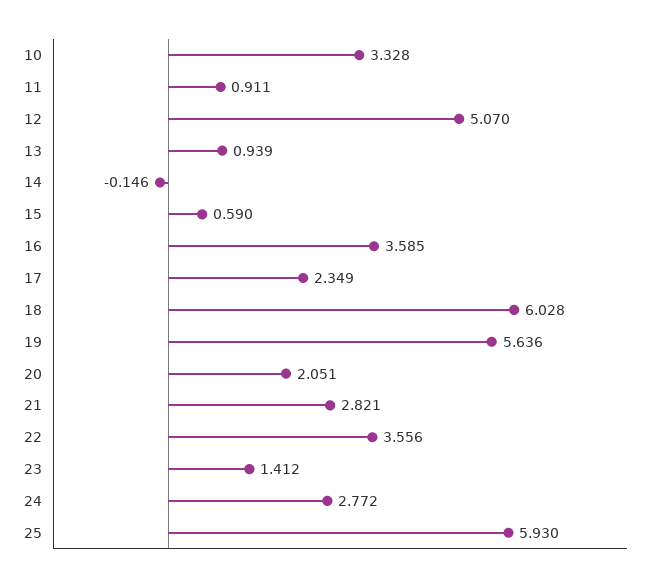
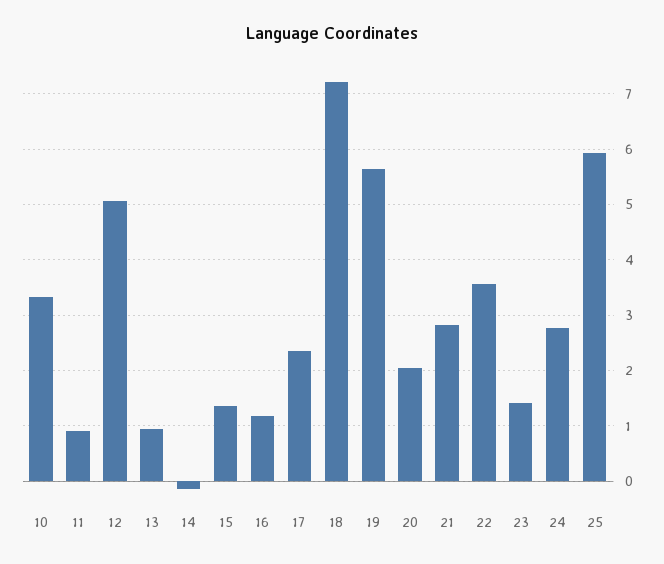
15: 0.59 -> 1.4
16: 3.585 -> 1.2
18: 6.028 -> 7.2

